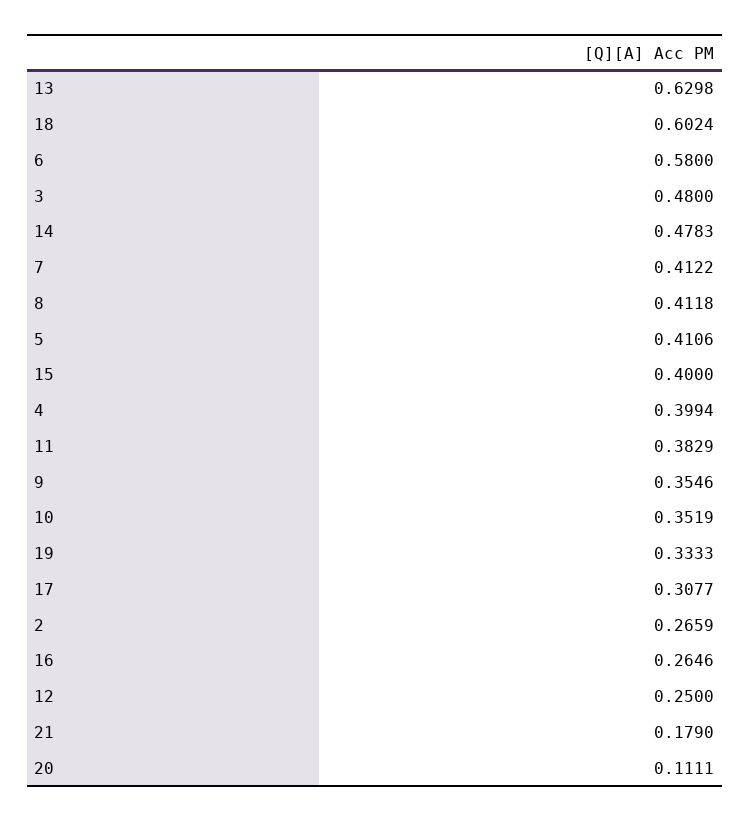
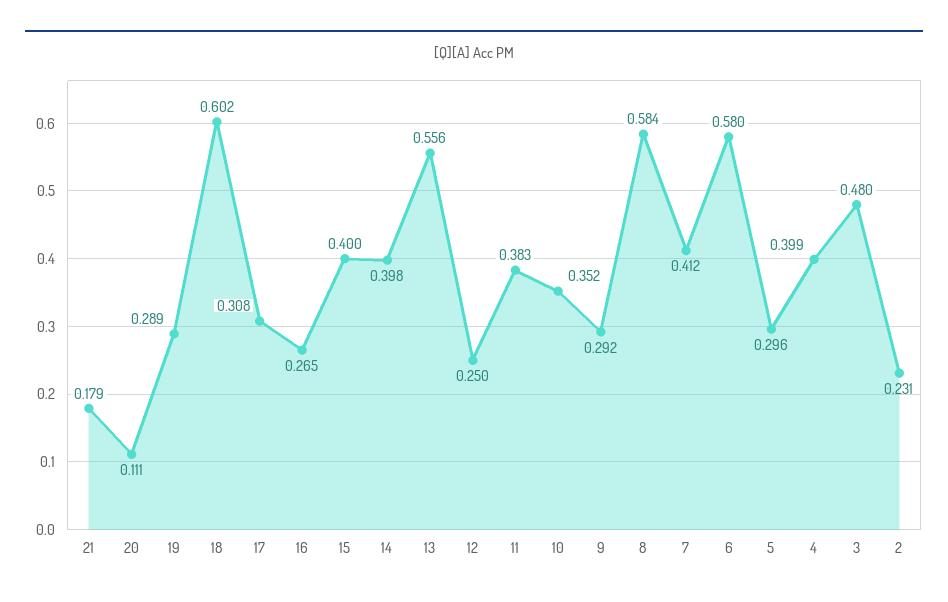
13: 0.6298 -> 0.556
14: 0.4783 -> 0.398
8: 0.4118 -> 0.584
5: 0.4106 -> 0.296
9: 0.3546 -> 0.292
19: 0.3333 -> 0.289
2: 0.2659 -> 0.231

